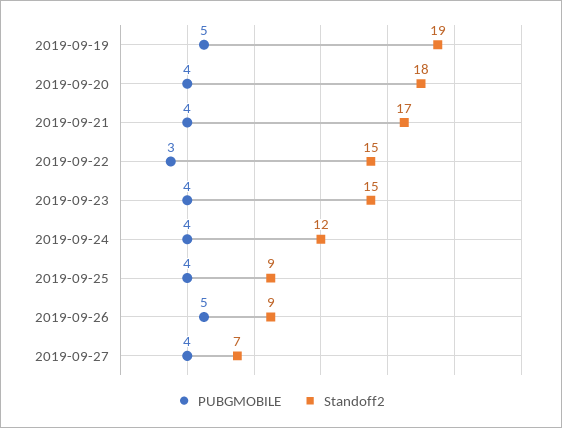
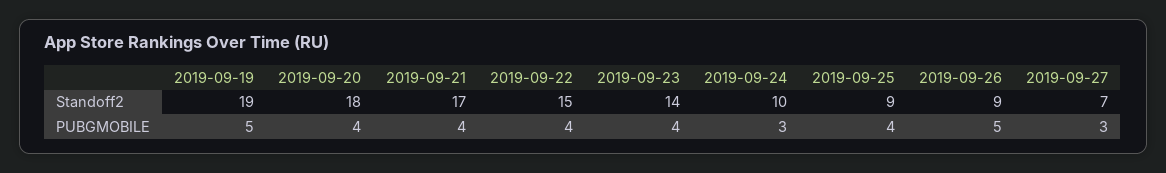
PUBGMOBILE, 2019-09-22: 3 -> 4
Standoff2, 2019-09-23: 15 -> 14
PUBGMOBILE, 2019-09-24: 4 -> 3
Standoff2, 2019-09-24: 12 -> 10
PUBGMOBILE, 2019-09-27: 4 -> 3

